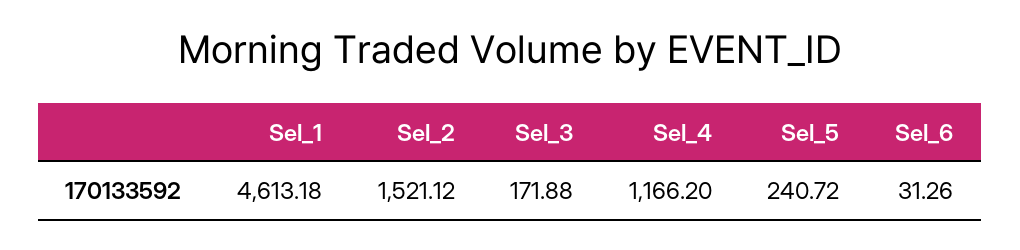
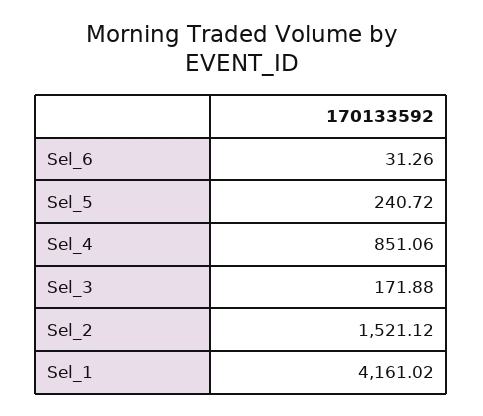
Sel_1: 4613.18 -> 4161.02
Sel_4: 1166.2 -> 851.06

